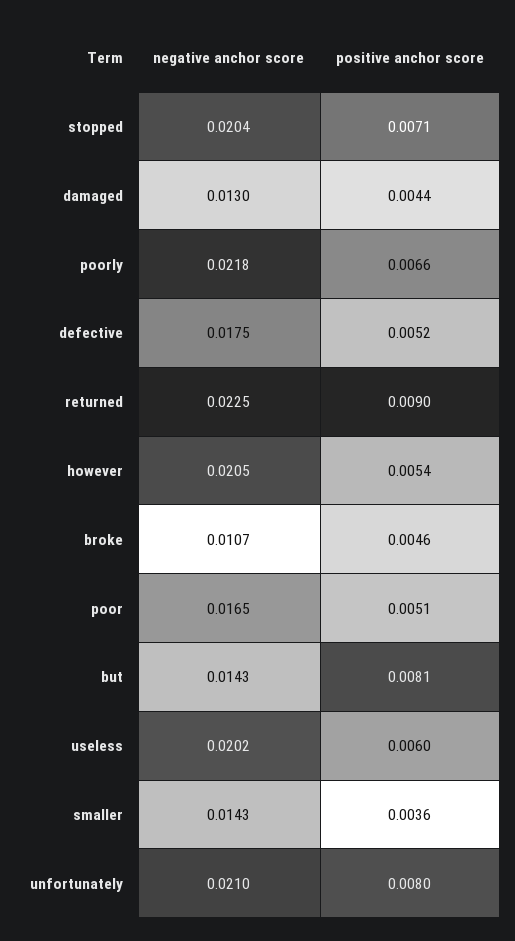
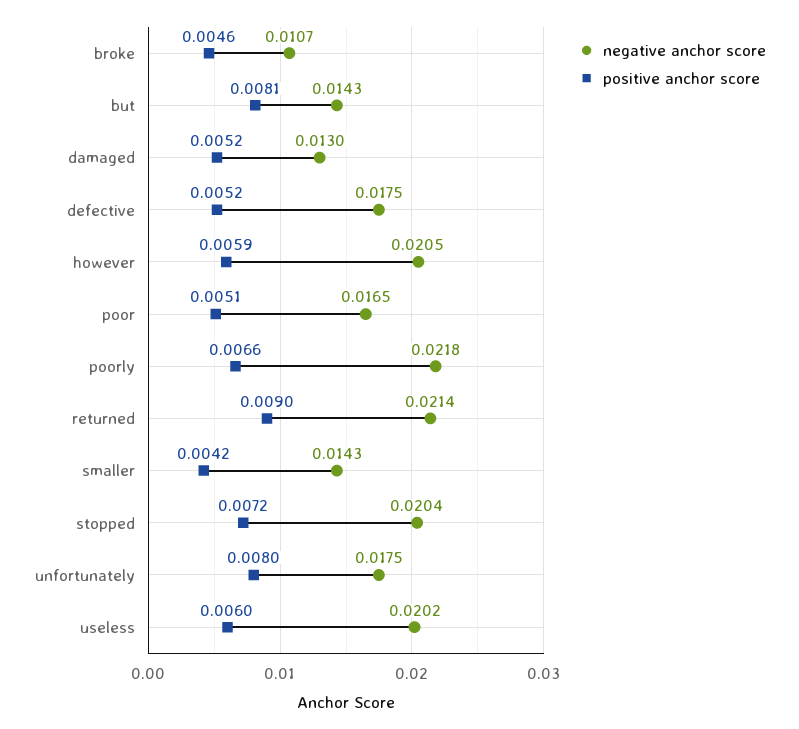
positive anchor score, stopped: 0.0071 -> 0.0072
positive anchor score, damaged: 0.0044 -> 0.0052
negative anchor score, returned: 0.0225 -> 0.0214
positive anchor score, however: 0.0054 -> 0.0059
positive anchor score, smaller: 0.0036 -> 0.0042
negative anchor score, unfortunately: 0.021 -> 0.0175

